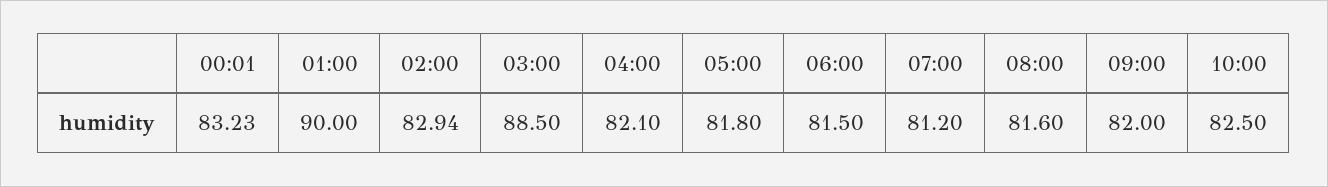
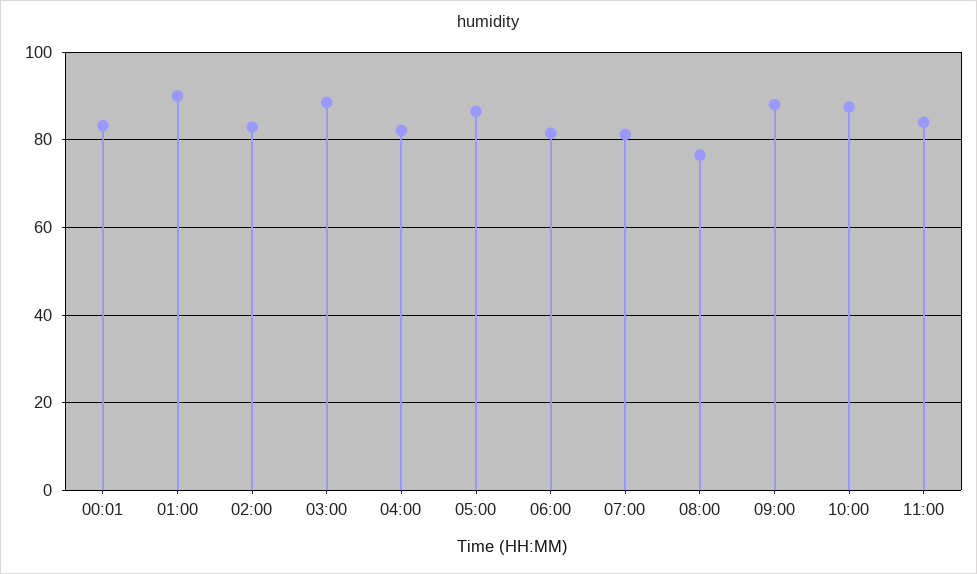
05:00: 81.8 -> 86
08:00: 81.6 -> 76
09:00: 82 -> 88
10:00: 82.5 -> 88
11:00: none -> 84

